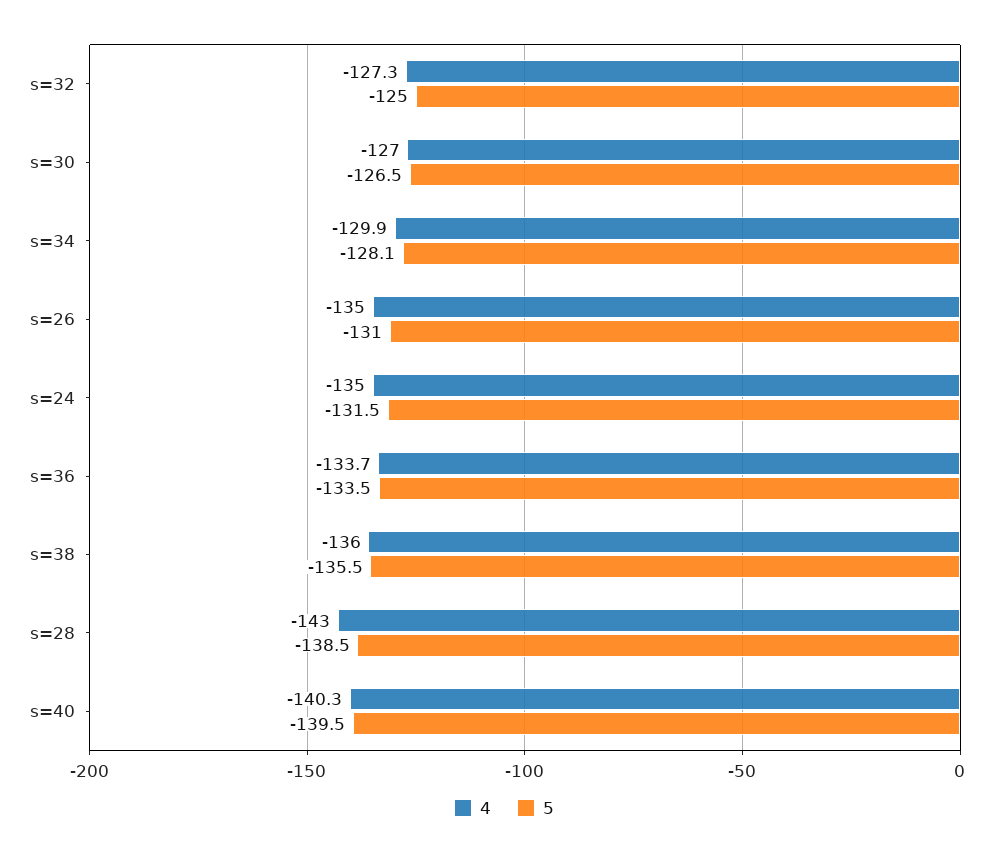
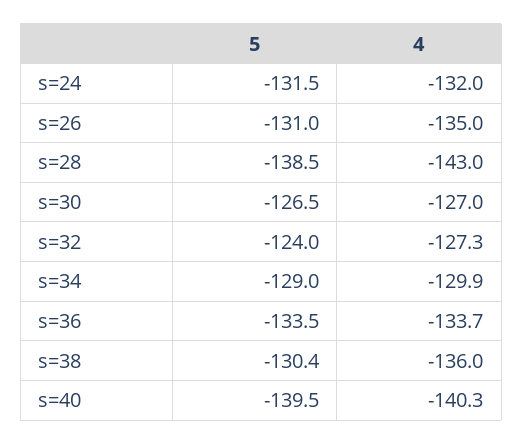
5, s=32: -125 -> -124
5, s=34: -128.1 -> -129
4, s=24: -135 -> -132
5, s=38: -135.5 -> -130.4

